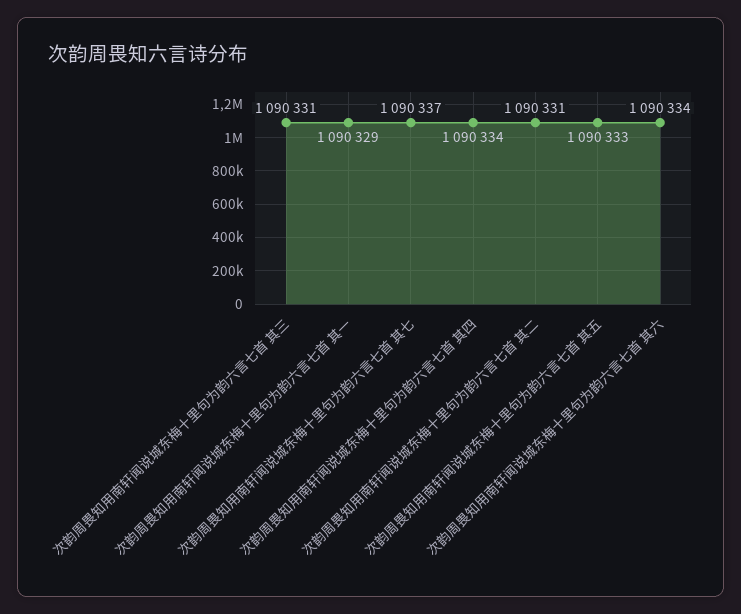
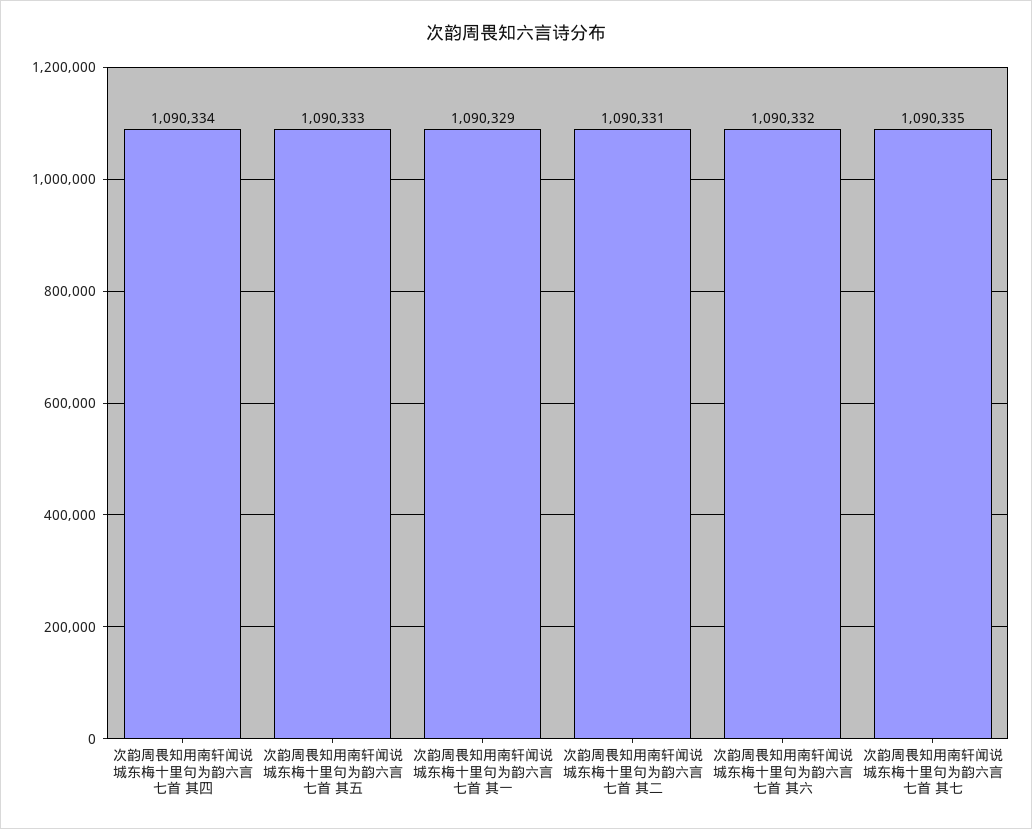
次韵周畏知用南轩闻说城东梅十里句为韵六言七首 其三: 1090331 -> none
次韵周畏知用南轩闻说城东梅十里句为韵六言七首 其七: 1090337 -> 1090335
次韵周畏知用南轩闻说城东梅十里句为韵六言七首 其六: 1090334 -> 1090332

